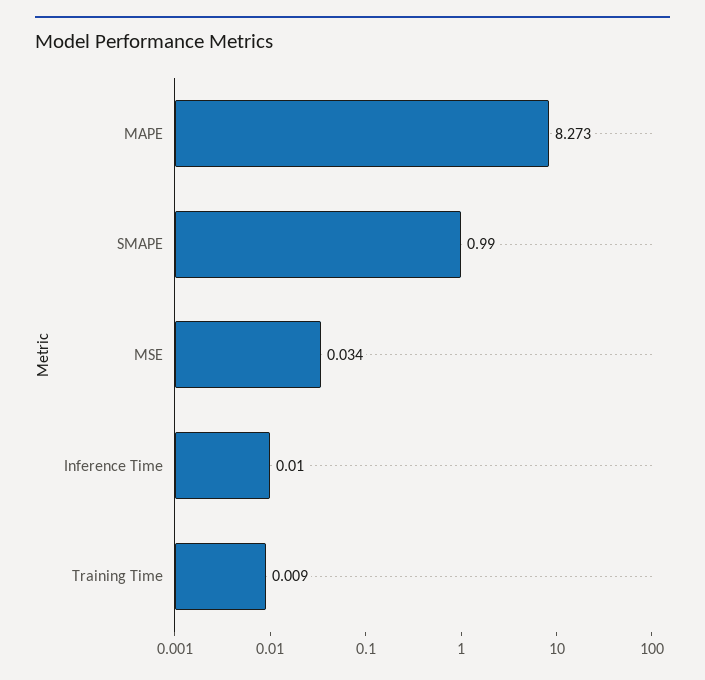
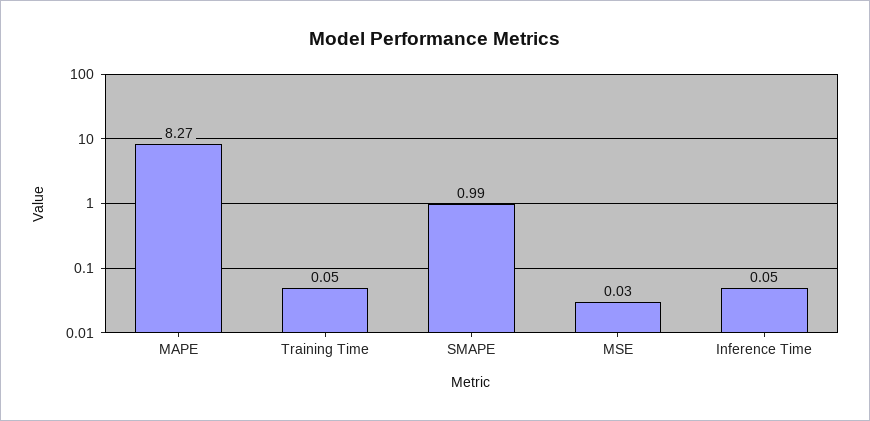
Inference Time: 0.01 -> 0.05
Training Time: 0.009 -> 0.05

